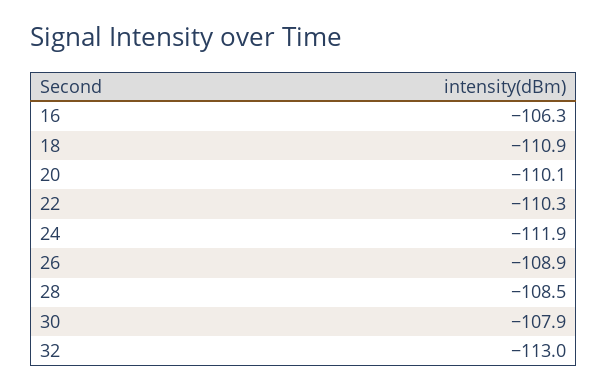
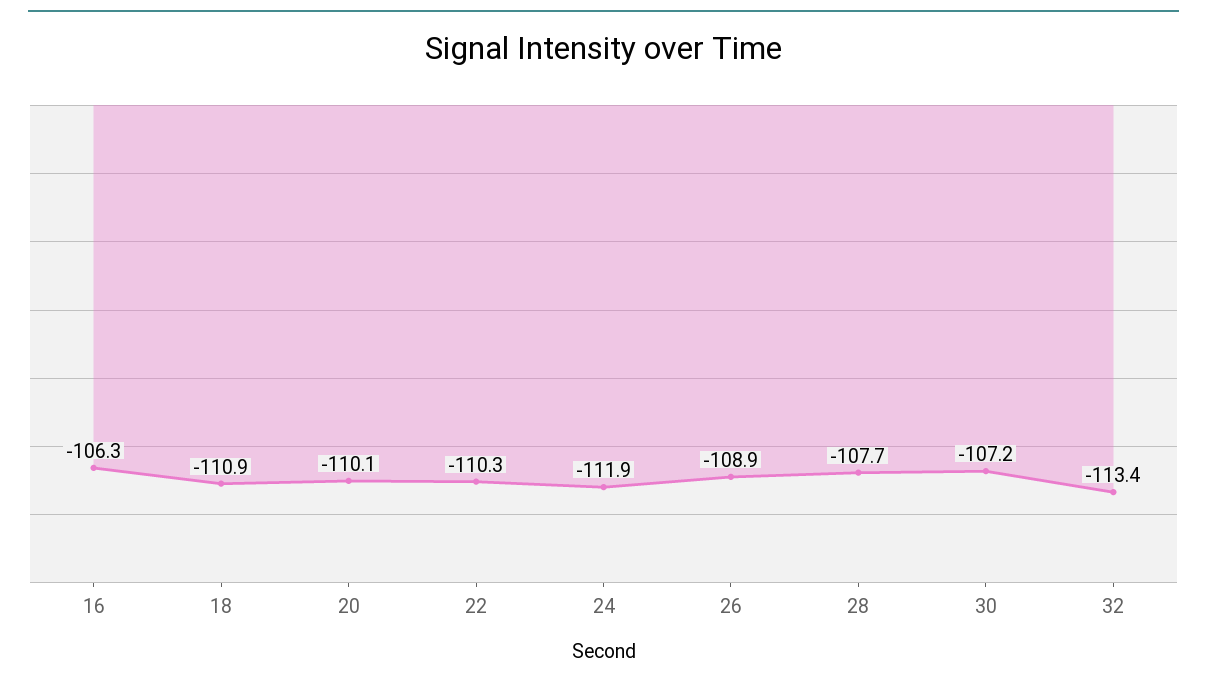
28: -108.5 -> -107.7
30: -107.9 -> -107.2
32: -113 -> -113.4

